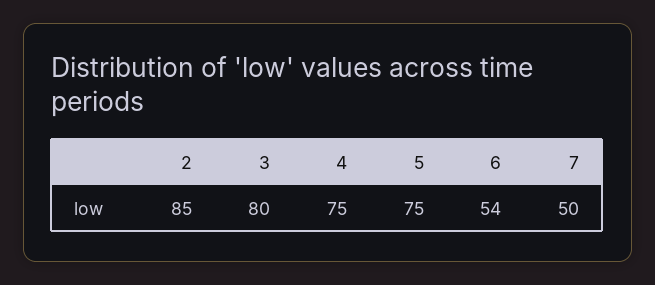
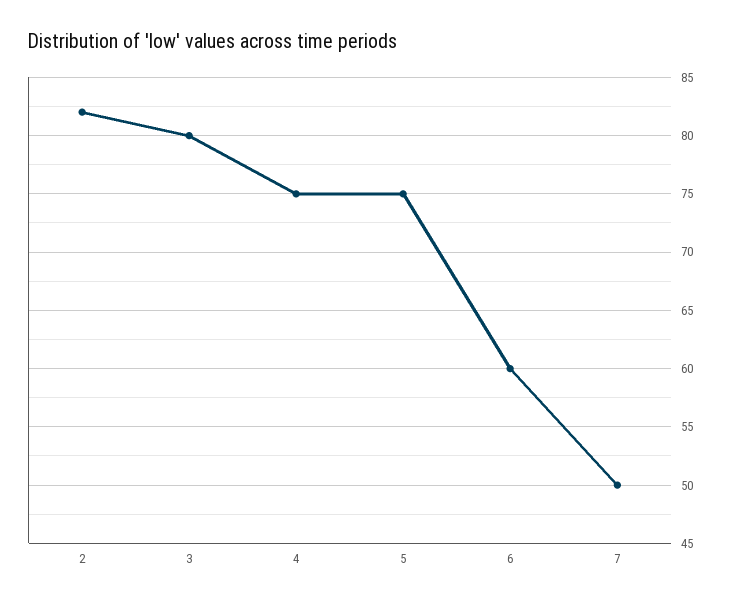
2: 85 -> 82
6: 54 -> 60

